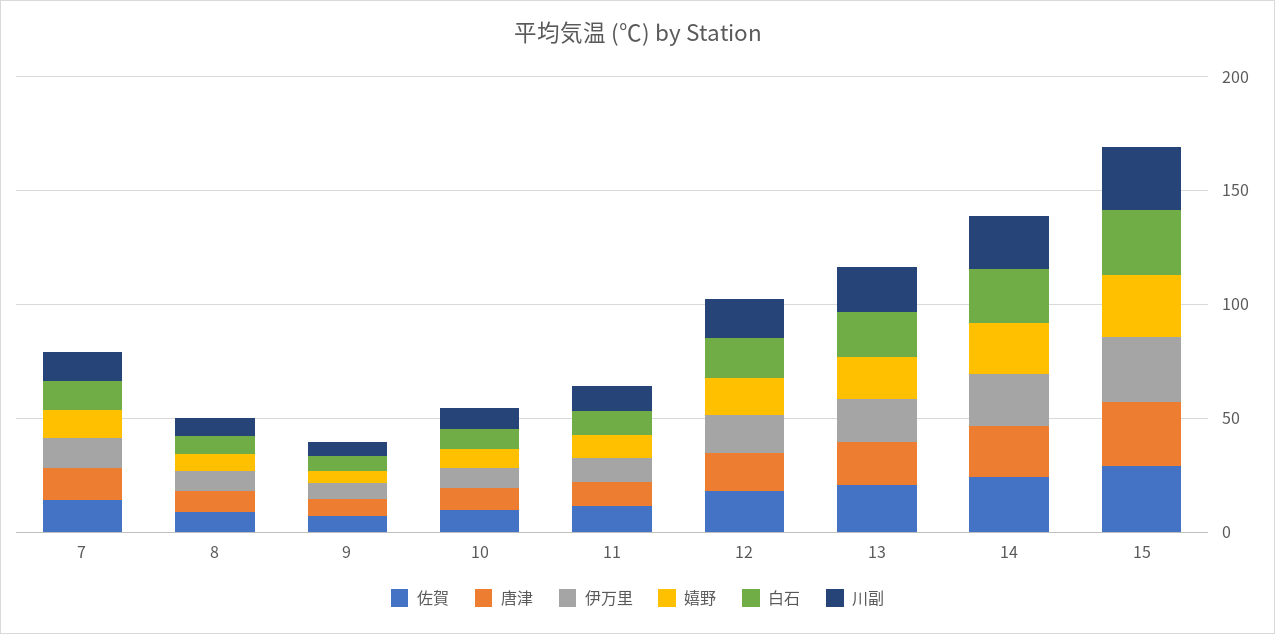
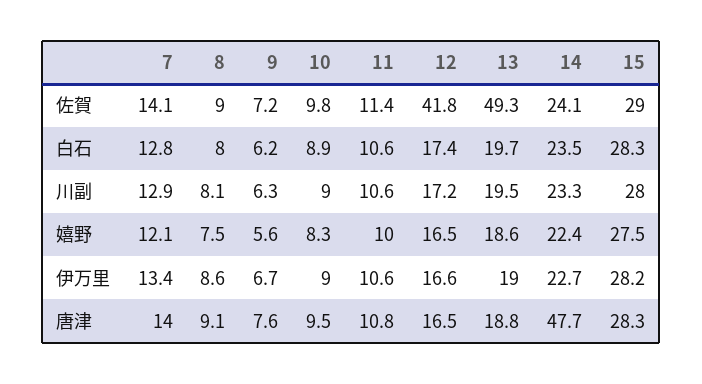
佐賀, 12: 20 -> 41.8
佐賀, 13: 20 -> 49.3
唐津, 14: 20 -> 47.7

